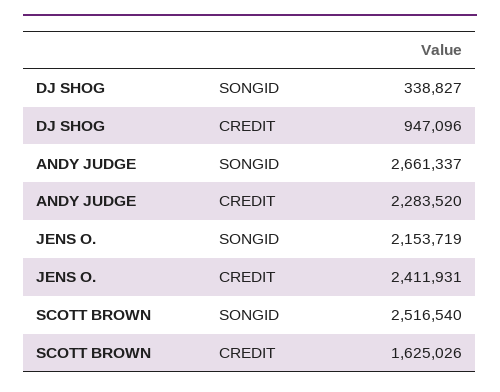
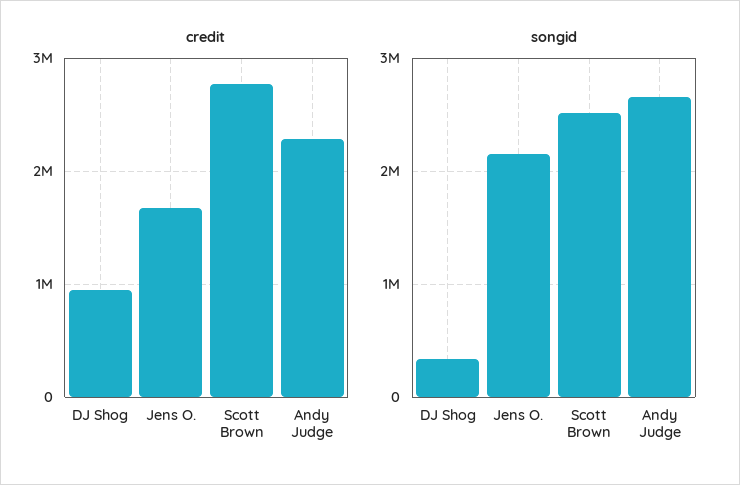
CREDIT, JENS O.: 2411931 -> 1700000
CREDIT, SCOTT BROWN: 1625026 -> 2800000

